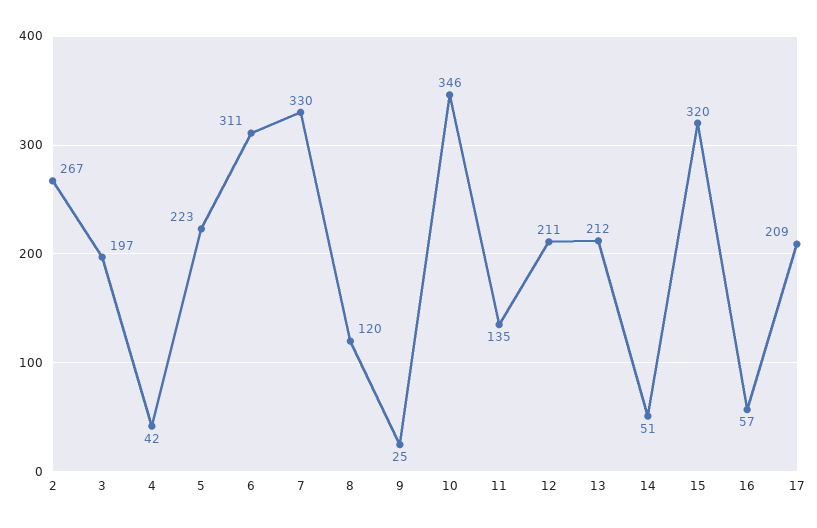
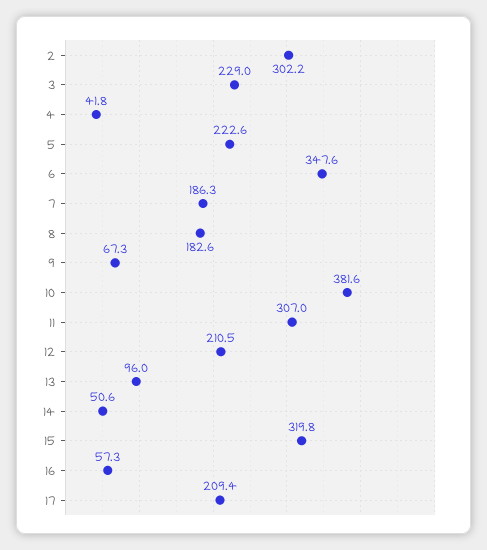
2: 267 -> 302.2
3: 197 -> 229
6: 311 -> 347.6
7: 330 -> 186.3
8: 120 -> 182.6
9: 25 -> 67.3
10: 346 -> 381.6
11: 135 -> 307
13: 212 -> 96

